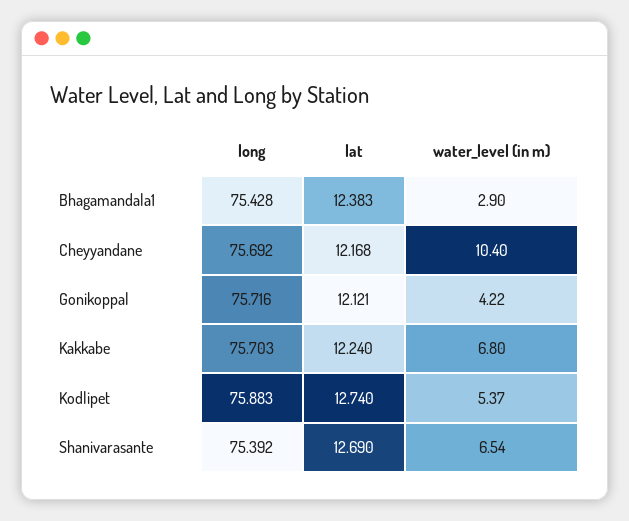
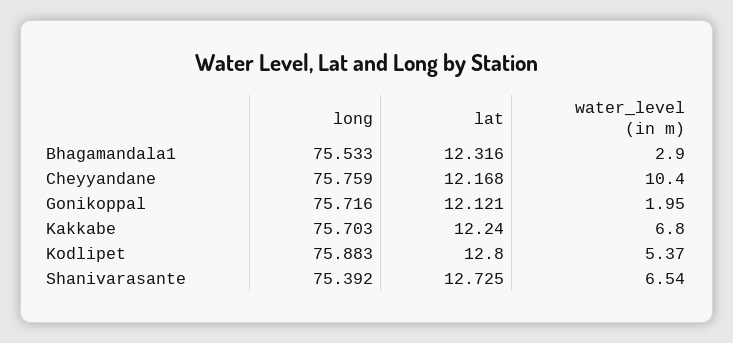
long, Bhagamandala1: 75.428 -> 75.533
lat, Bhagamandala1: 12.383 -> 12.316
long, Cheyyandane: 75.692 -> 75.759
water_level (in m), Gonikoppal: 4.22 -> 1.95
lat, Kodlipet: 12.74 -> 12.8
lat, Shanivarasante: 12.69 -> 12.725

